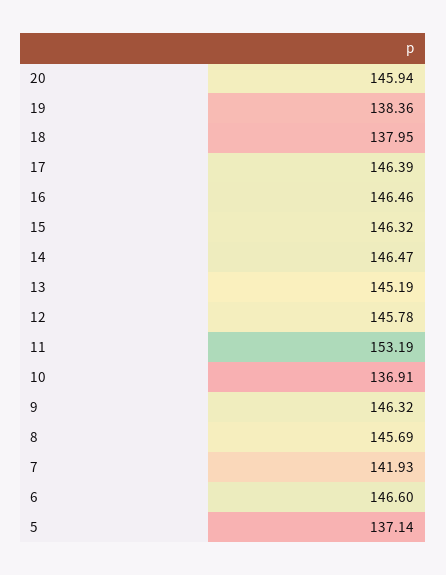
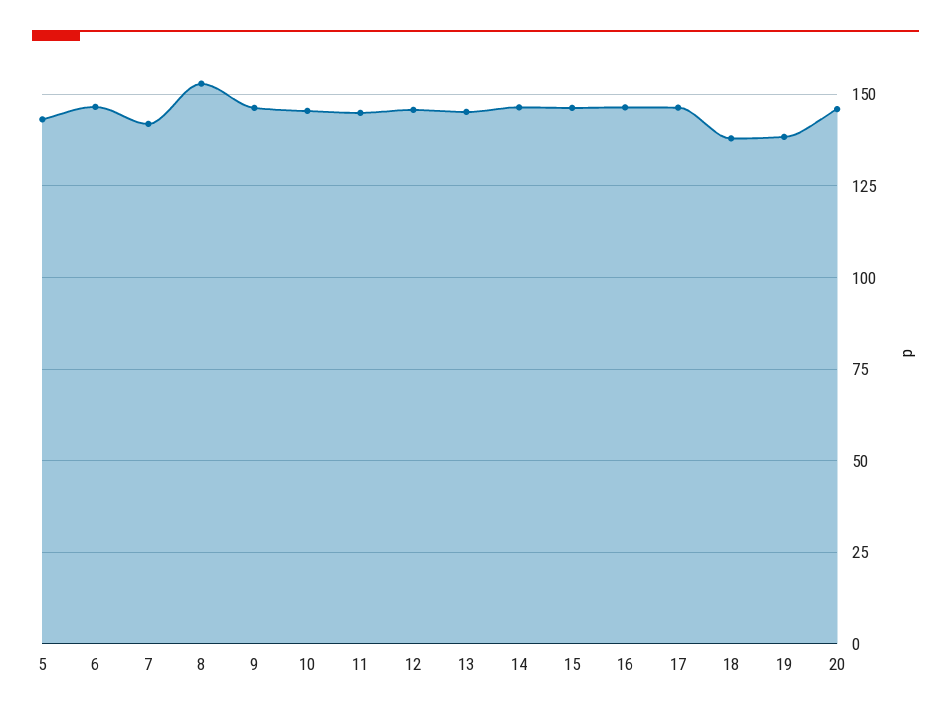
11: 153.19 -> 145
10: 136.91 -> 145
8: 145.69 -> 152.5
5: 137.14 -> 142.5

